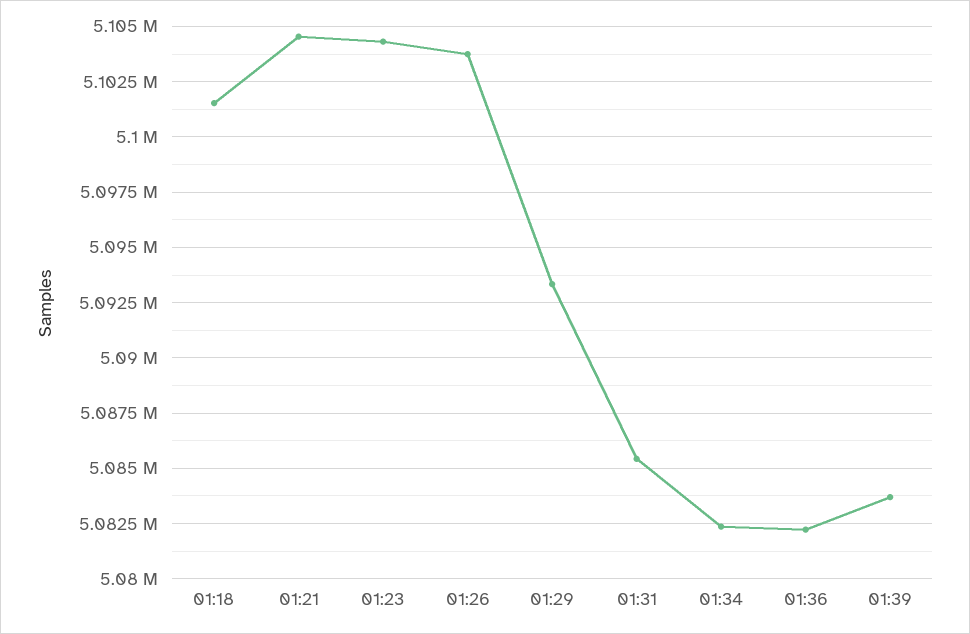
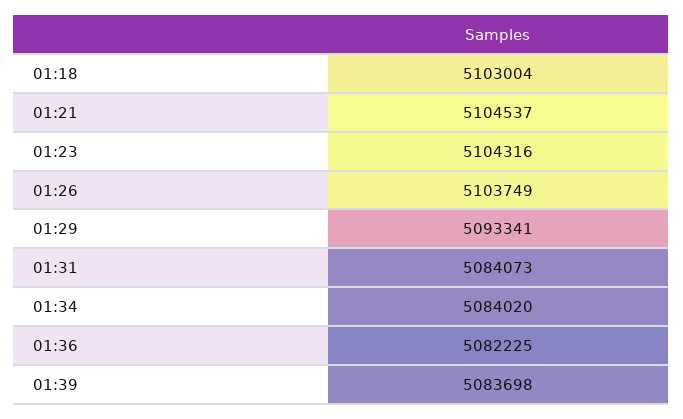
01:18: 5101500 -> 5103004
01:31: 5085500 -> 5084073
01:34: 5082500 -> 5084020

